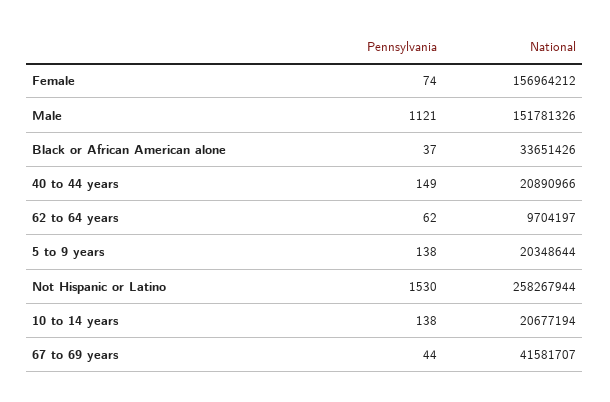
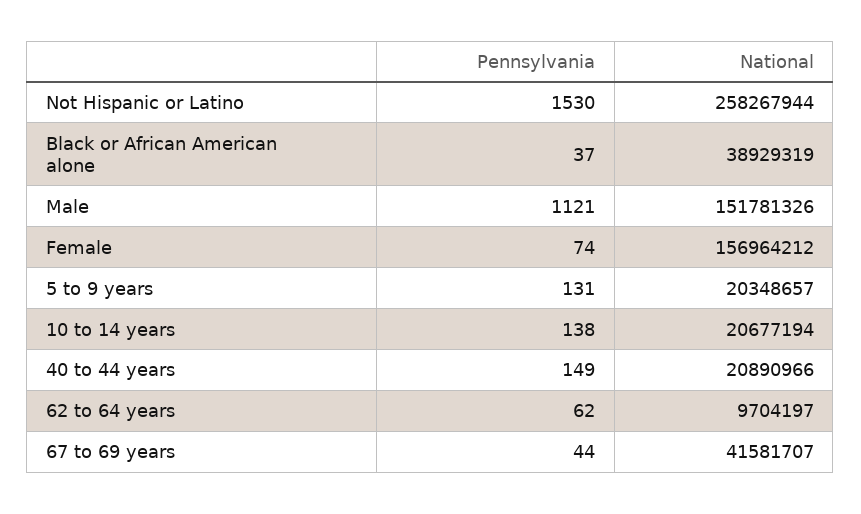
National, Black or African American alone: 33651426 -> 38929319
Pennsylvania, 5 to 9 years: 138 -> 131
National, 5 to 9 years: 20348644 -> 20348657

